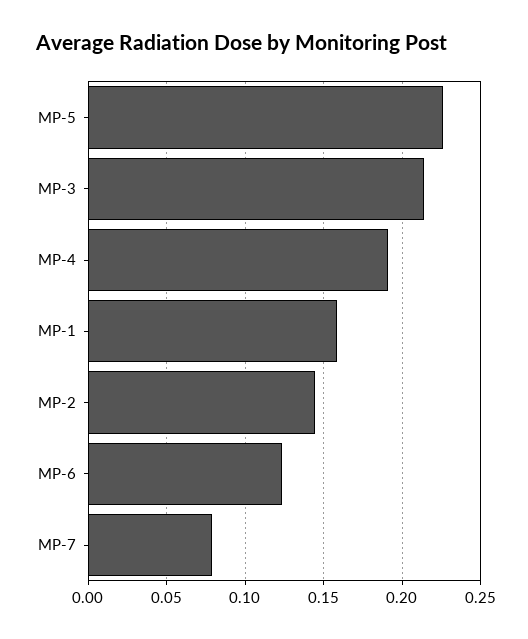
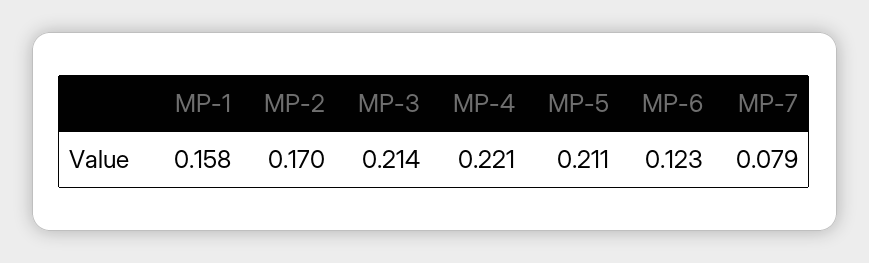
MP-5: 0.225 -> 0.211
MP-4: 0.19 -> 0.221
MP-2: 0.145 -> 0.17

